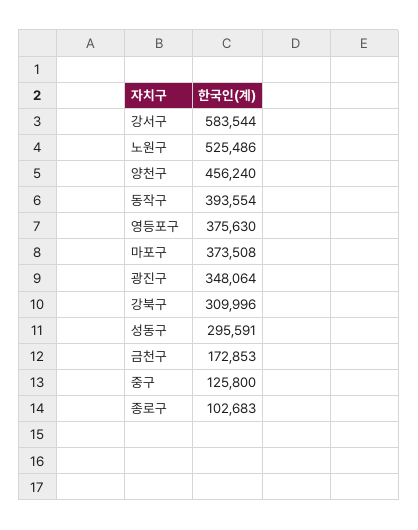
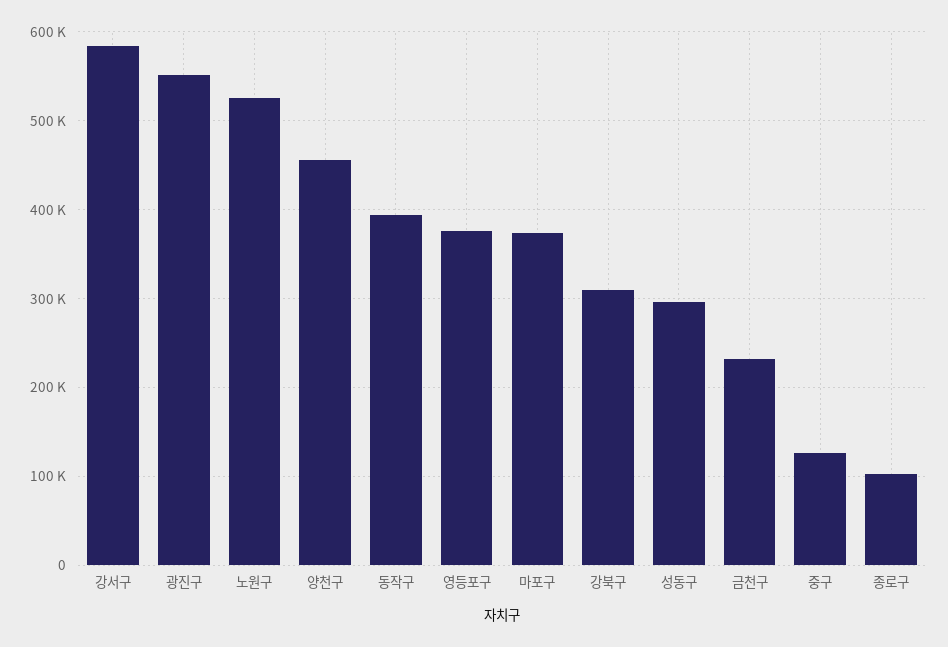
광진구: 348064 -> 550000
금천구: 172853 -> 230000

